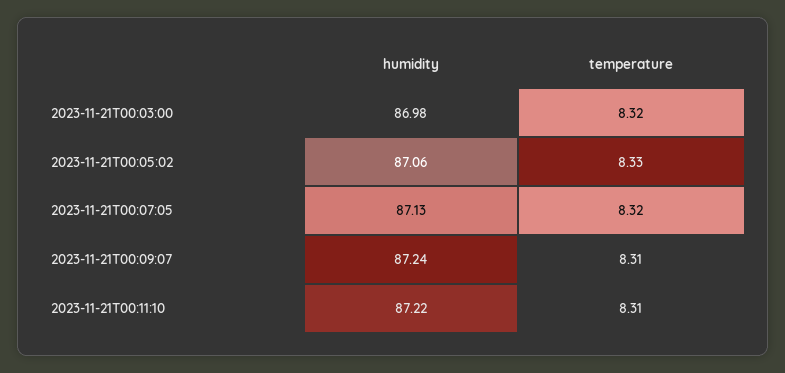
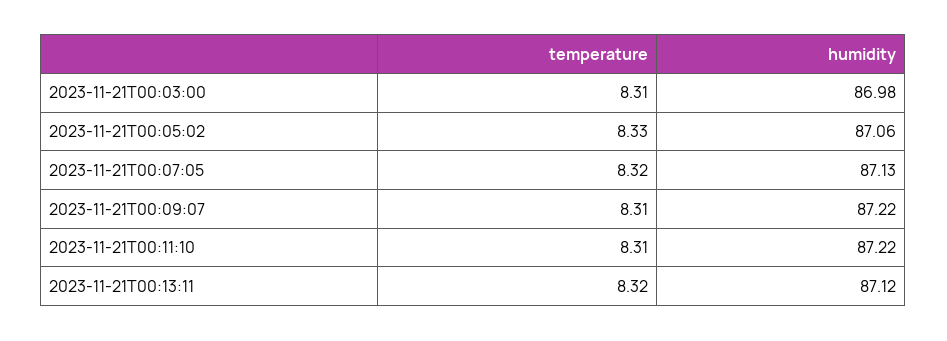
temperature, 2023-11-21T00:03:00: 8.32 -> 8.31
humidity, 2023-11-21T00:09:07: 87.24 -> 87.22
temperature, 2023-11-21T00:13:11: none -> 8.32
humidity, 2023-11-21T00:13:11: none -> 87.12

